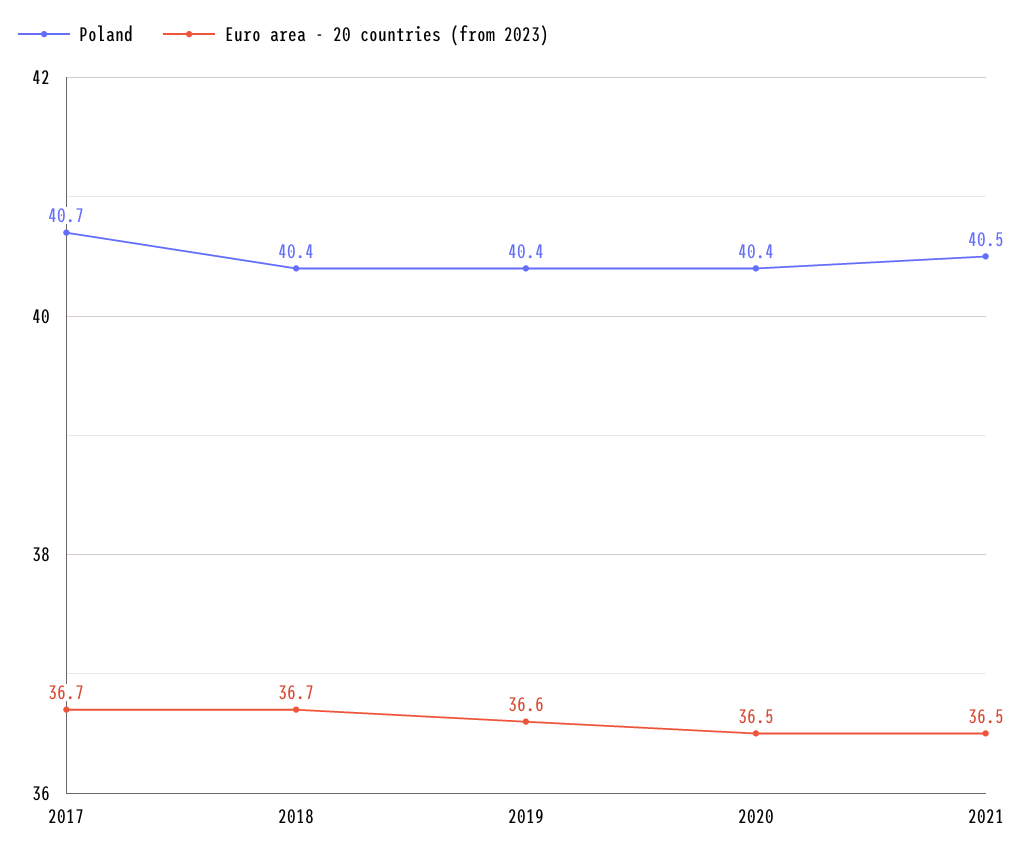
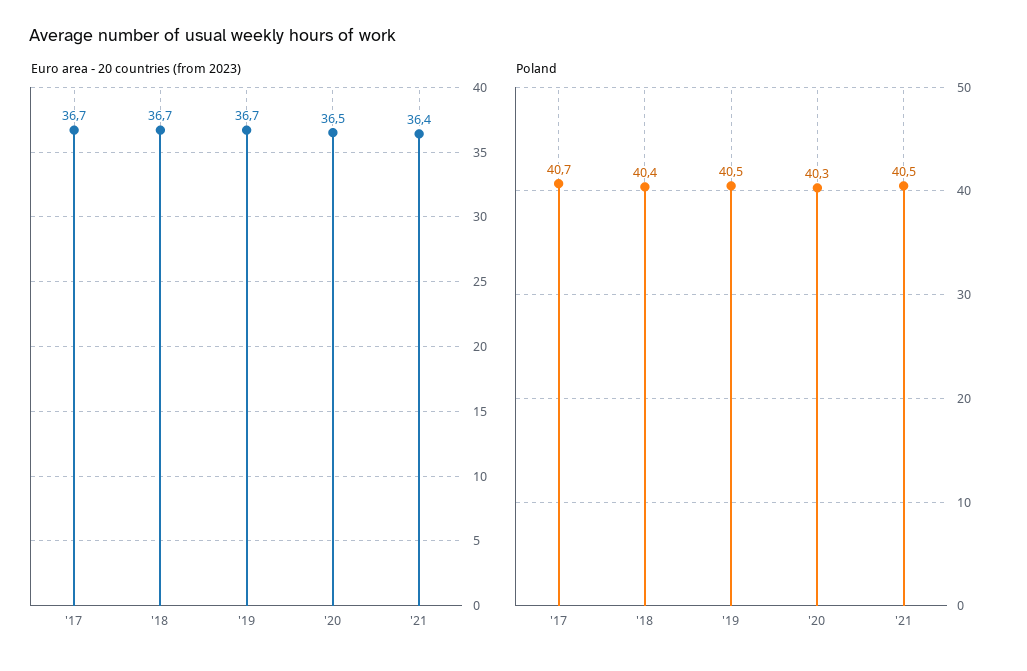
Poland, 2019: 40.4 -> 40.5
Euro area - 20 countries (from 2023), 2019: 36.6 -> 36.7
Poland, 2020: 40.4 -> 40.3
Euro area - 20 countries (from 2023), 2021: 36.5 -> 36.4

